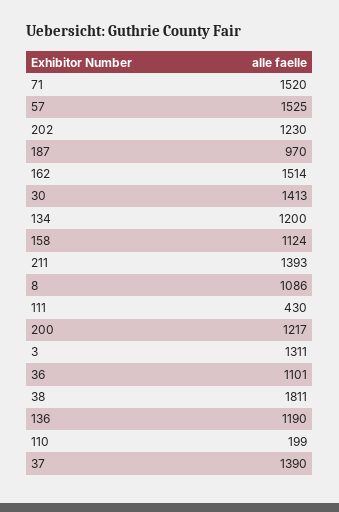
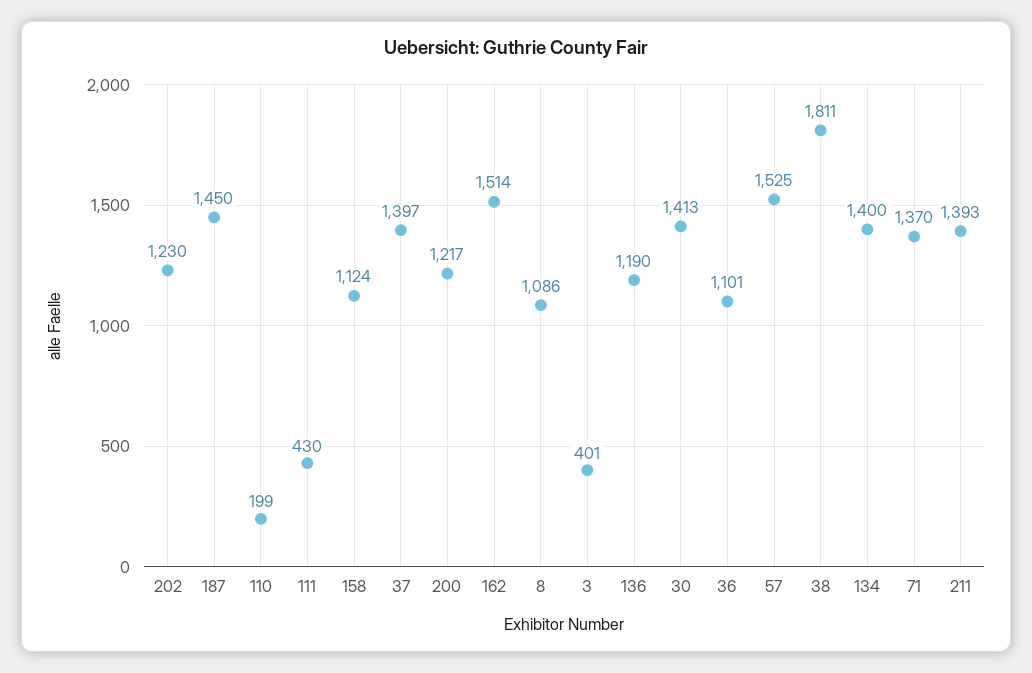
71: 1520 -> 1370
187: 970 -> 1450
134: 1200 -> 1400
3: 1311 -> 401
37: 1390 -> 1397

